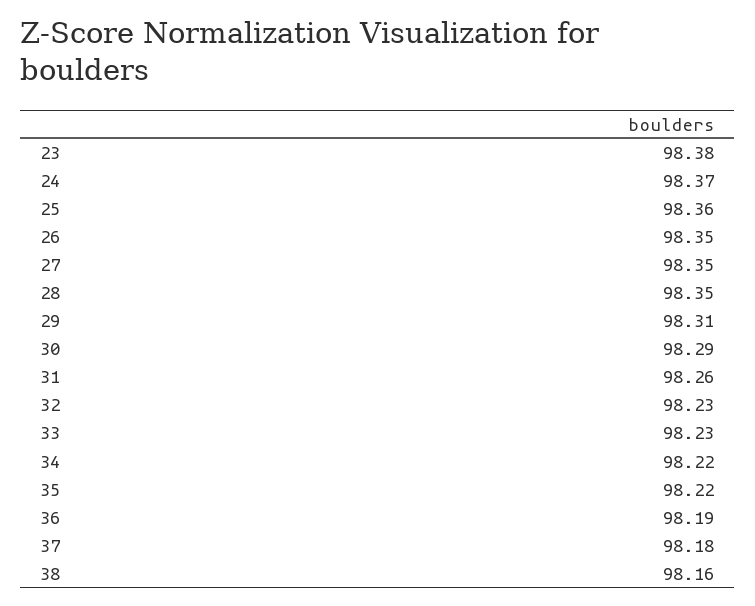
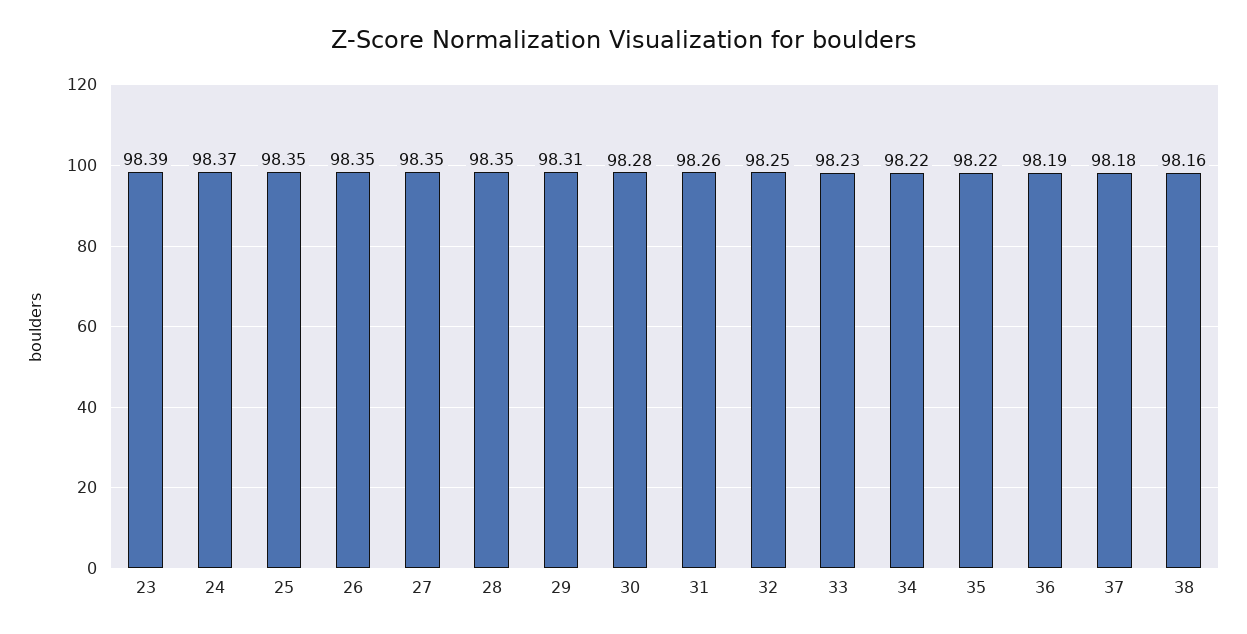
23: 98.38 -> 98.39
25: 98.36 -> 98.35
30: 98.29 -> 98.28
32: 98.23 -> 98.25

